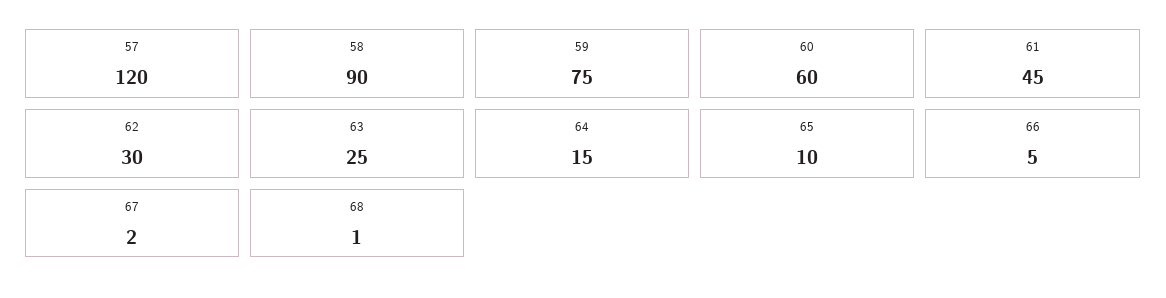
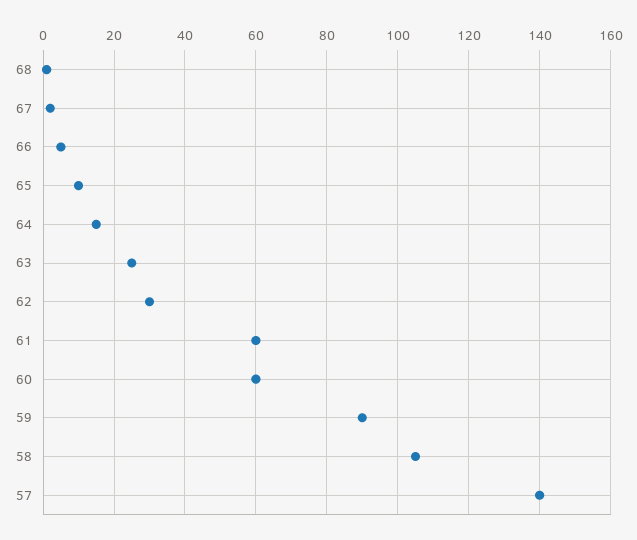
57: 120 -> 140
58: 90 -> 105
59: 75 -> 90
61: 45 -> 60

